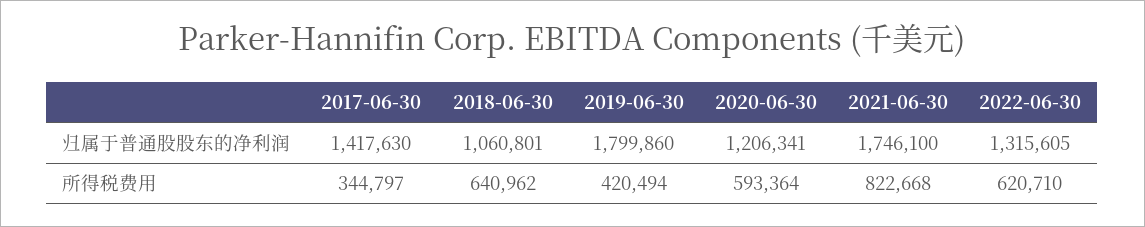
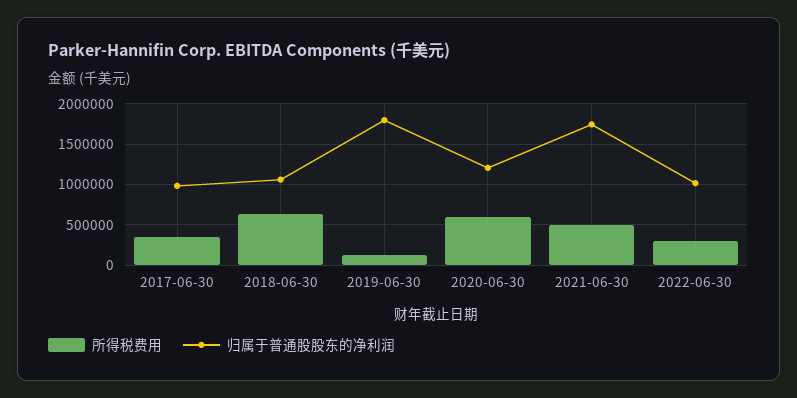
归属于普通股股东的净利润, 2017-06-30: 1417630 -> 1000000
归属于普通股股东的净利润, 2022-06-30: 1315605 -> 1000000
所得税费用, 2019-06-30: 420494 -> 100000
所得税费用, 2021-06-30: 822668 -> 500000
所得税费用, 2022-06-30: 620710 -> 300000

